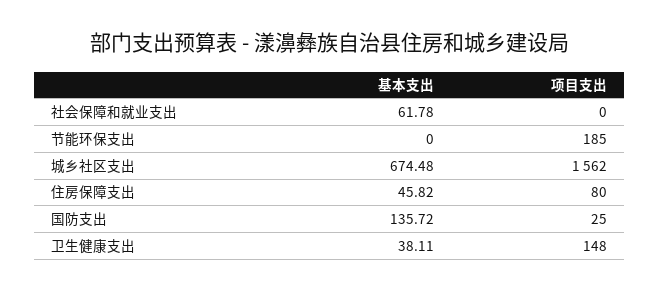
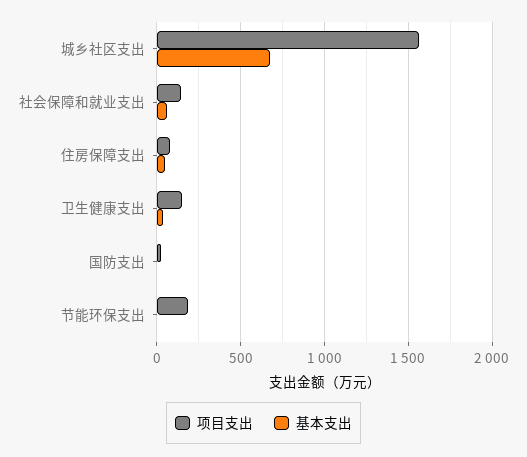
项目支出, 社会保障和就业支出: 0 -> 150
基本支出, 国防支出: 135.72 -> 0

